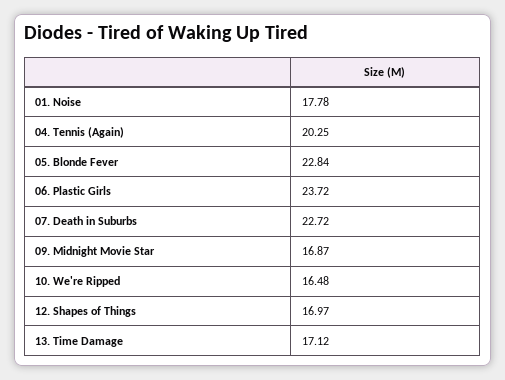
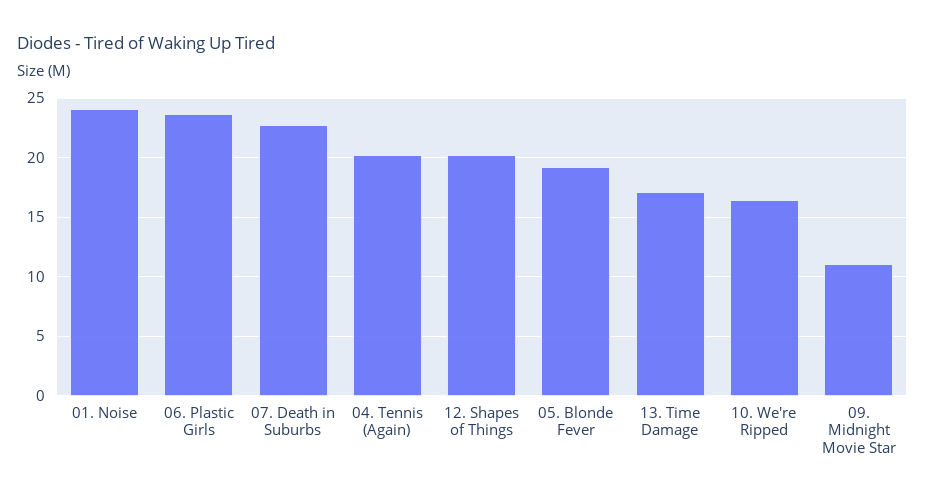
01. Noise: 17.78 -> 24
05. Blonde Fever: 22.84 -> 19
09. Midnight Movie Star: 16.87 -> 11
12. Shapes of Things: 16.97 -> 20

